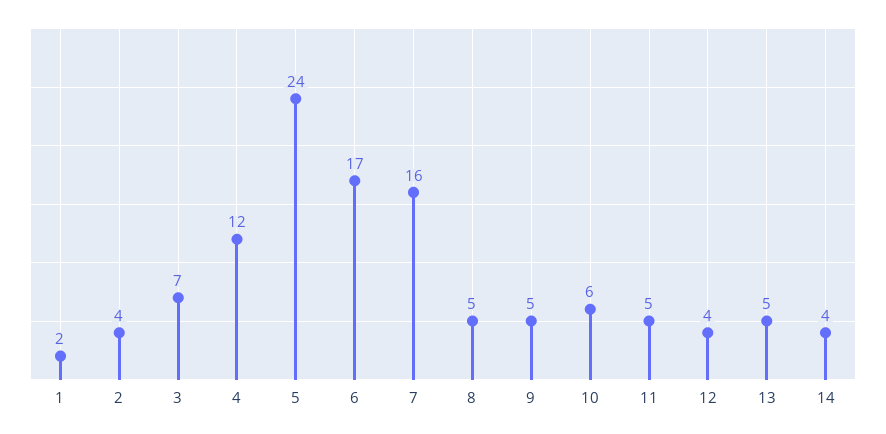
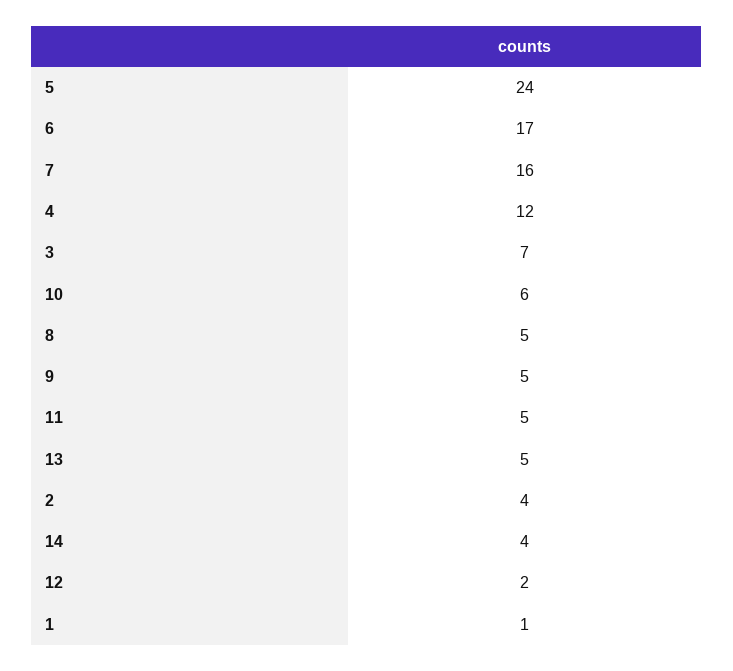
1: 2 -> 1
12: 4 -> 2

